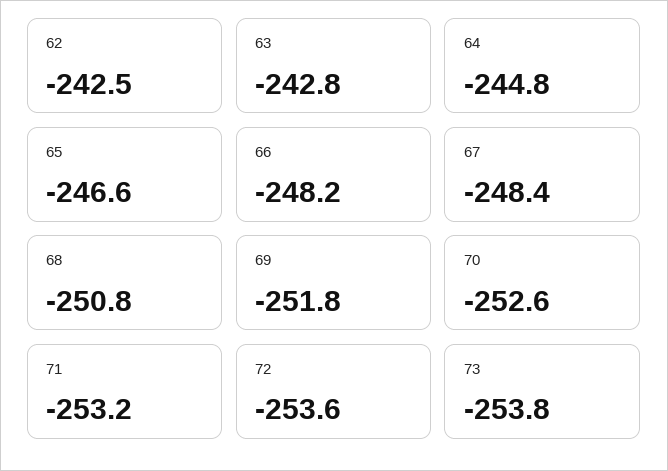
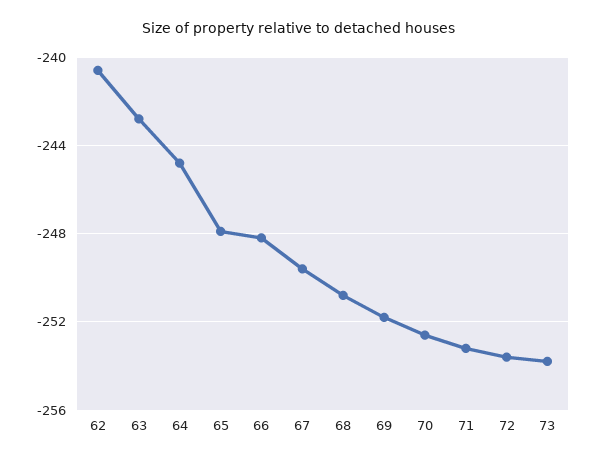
62: -242.5 -> -240.5
65: -246.6 -> -248
67: -248.4 -> -249.5

